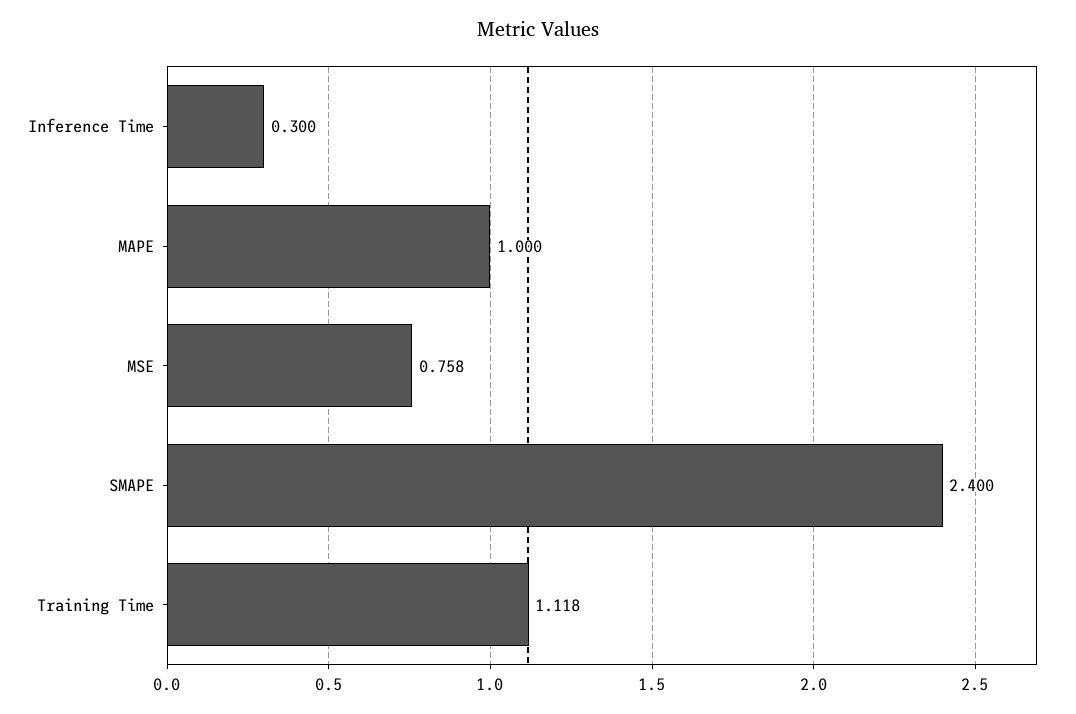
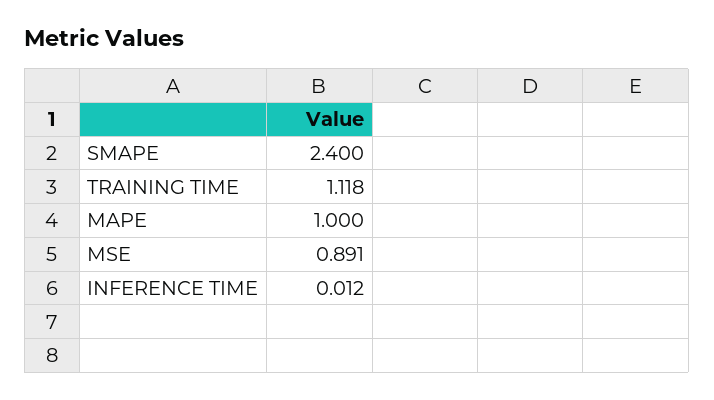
Inference Time: 0.3 -> 0.012
MSE: 0.758 -> 0.891

